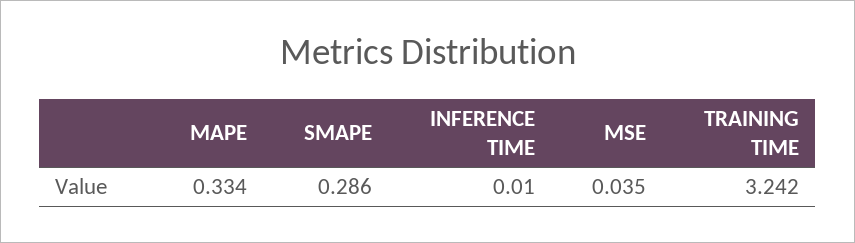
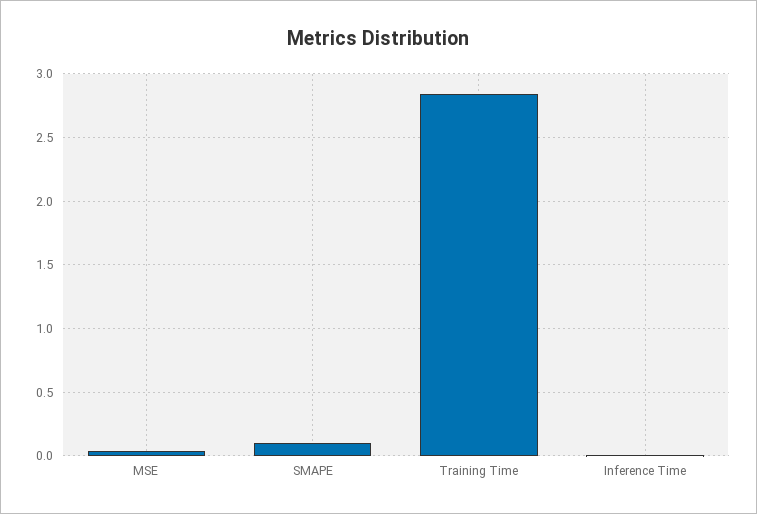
MAPE: 0.334 -> none
SMAPE: 0.286 -> 0.1
TRAINING TIME: 3.242 -> 2.85

